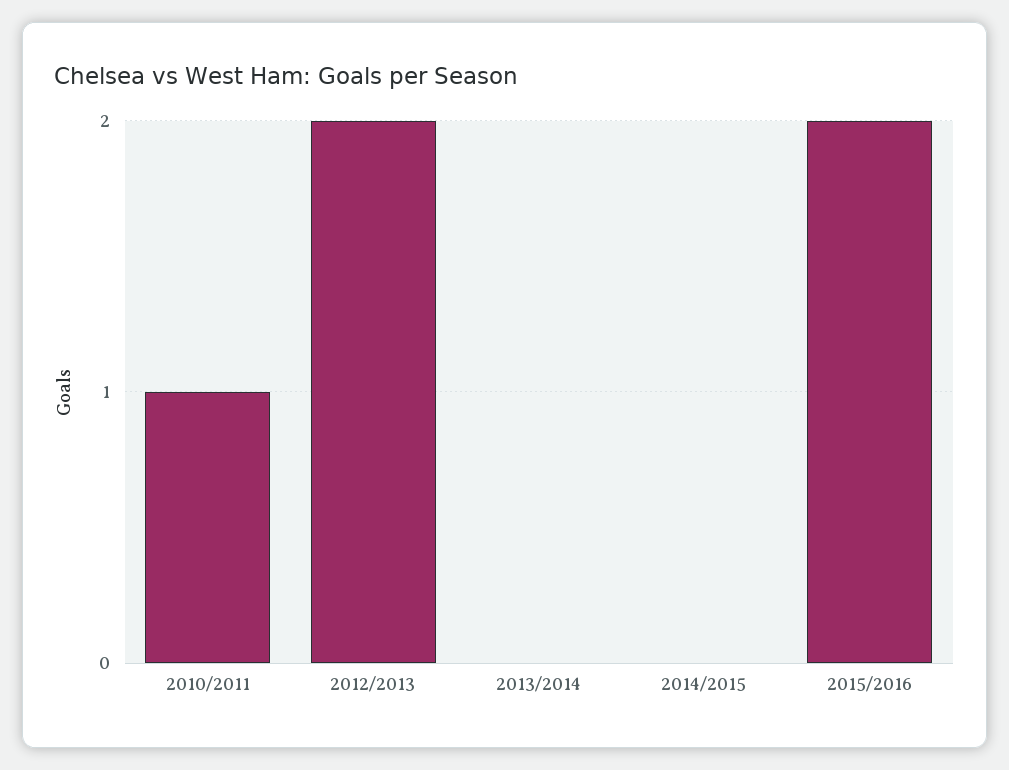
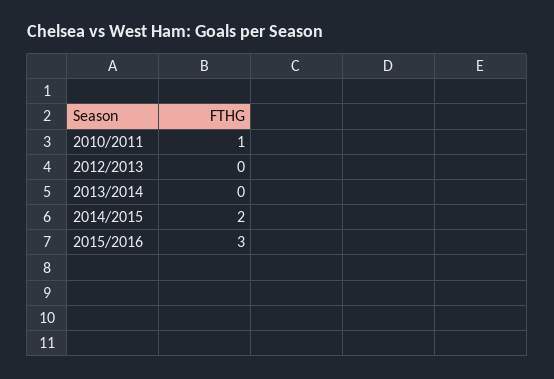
2012/2013: 2 -> 0
2014/2015: 0 -> 2
2015/2016: 2 -> 3

